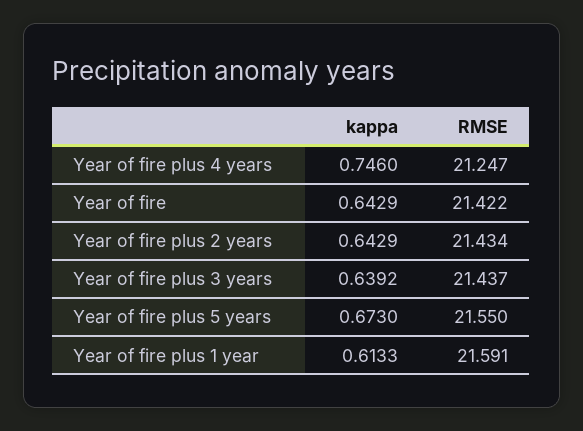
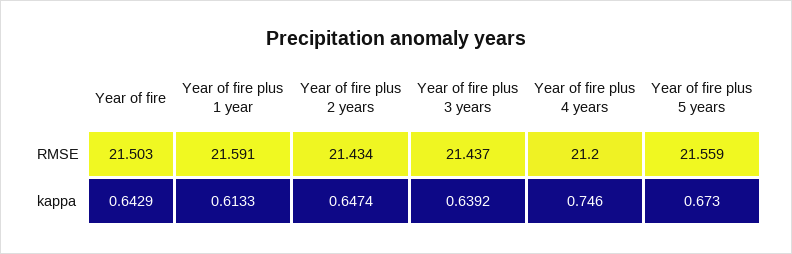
RMSE, Year of fire plus 4 years: 21.247 -> 21.2
RMSE, Year of fire: 21.422 -> 21.503
kappa, Year of fire plus 2 years: 0.6429 -> 0.6474
RMSE, Year of fire plus 5 years: 21.55 -> 21.559

